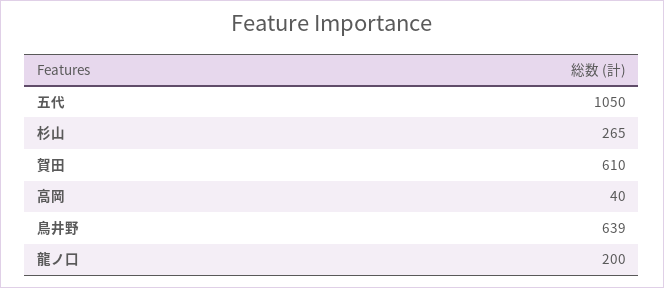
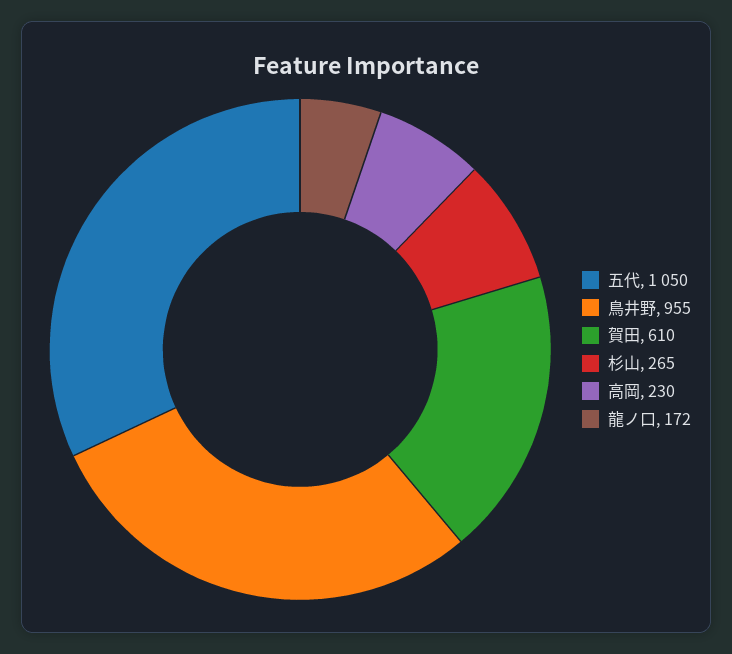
高岡: 40 -> 230
鳥井野: 639 -> 955
龍ノ口: 200 -> 172

